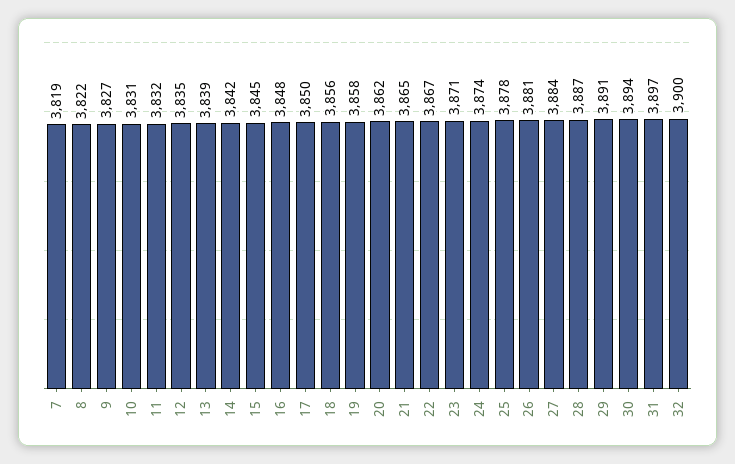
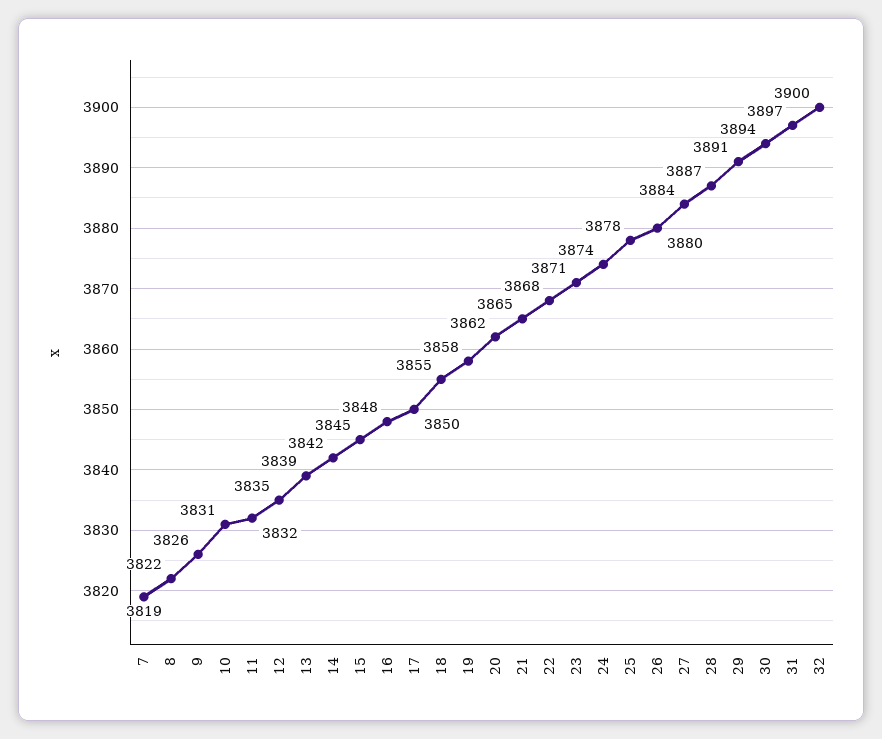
9: 3827 -> 3826
18: 3856 -> 3855
22: 3867 -> 3868
26: 3881 -> 3880

